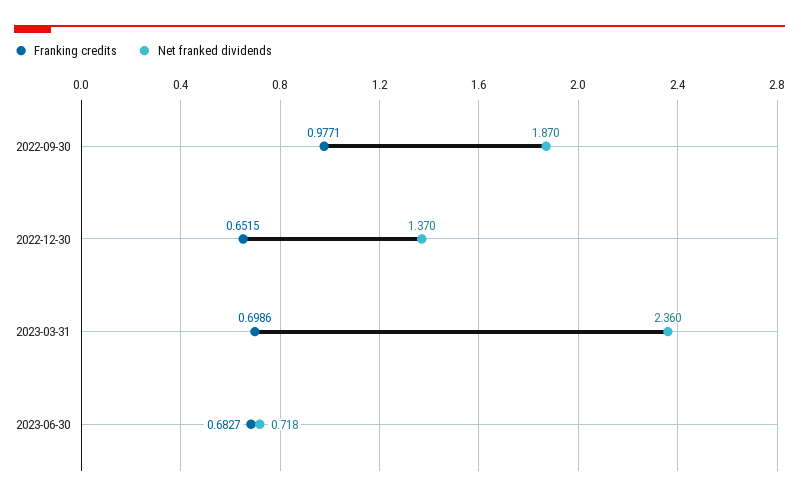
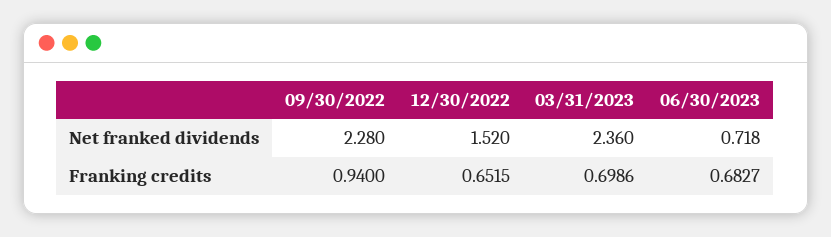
Franking credits, 2022-09-30: 0.9771 -> 0.94
Net franked dividends, 2022-09-30: 1.87 -> 2.28
Net franked dividends, 2022-12-30: 1.37 -> 1.52

